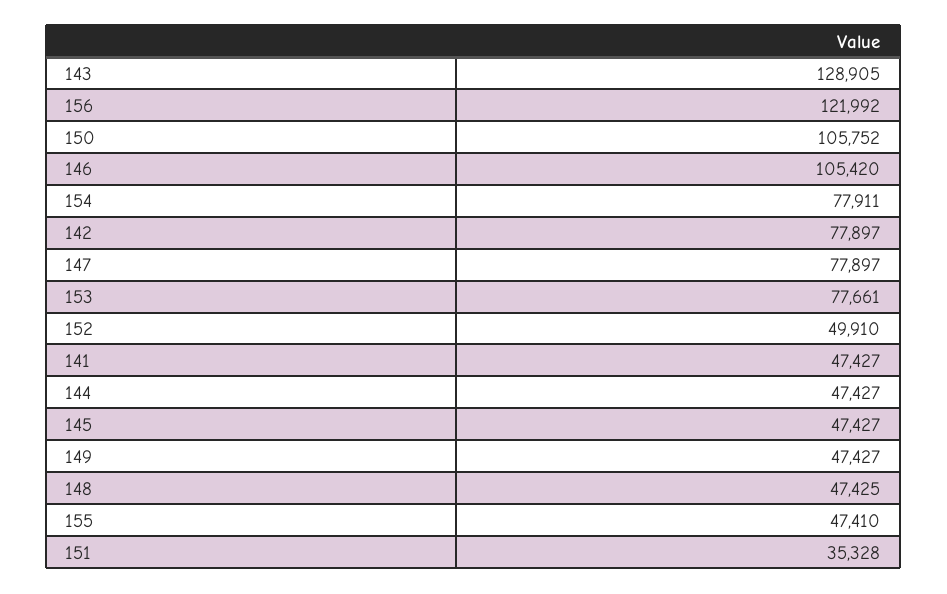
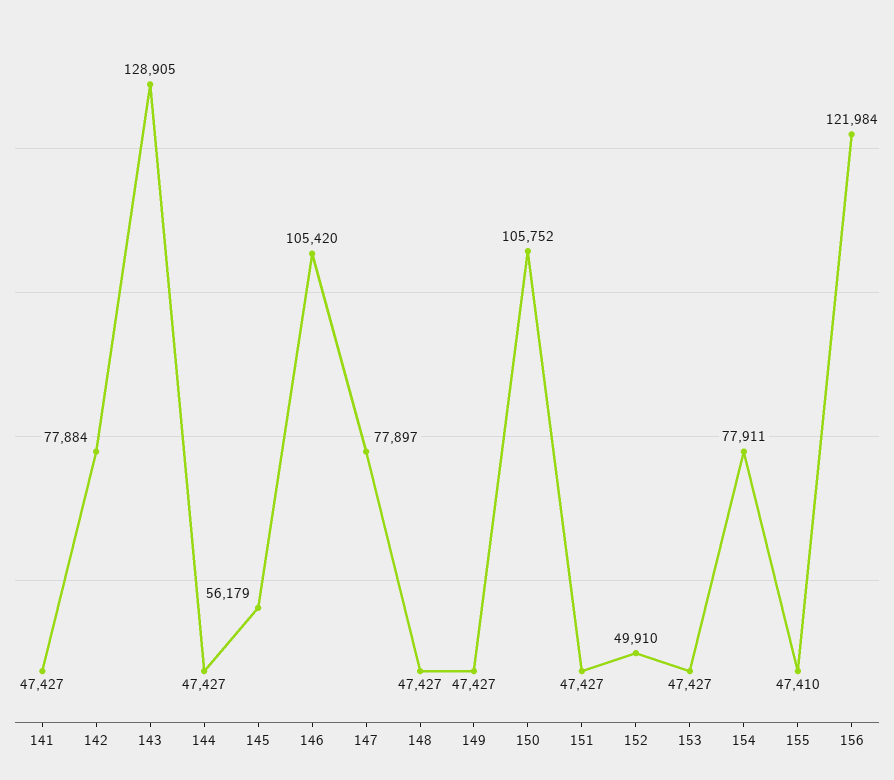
156: 121992 -> 121984
142: 77897 -> 77884
153: 77661 -> 47427
145: 47427 -> 56179
148: 47425 -> 47427
151: 35328 -> 47427

